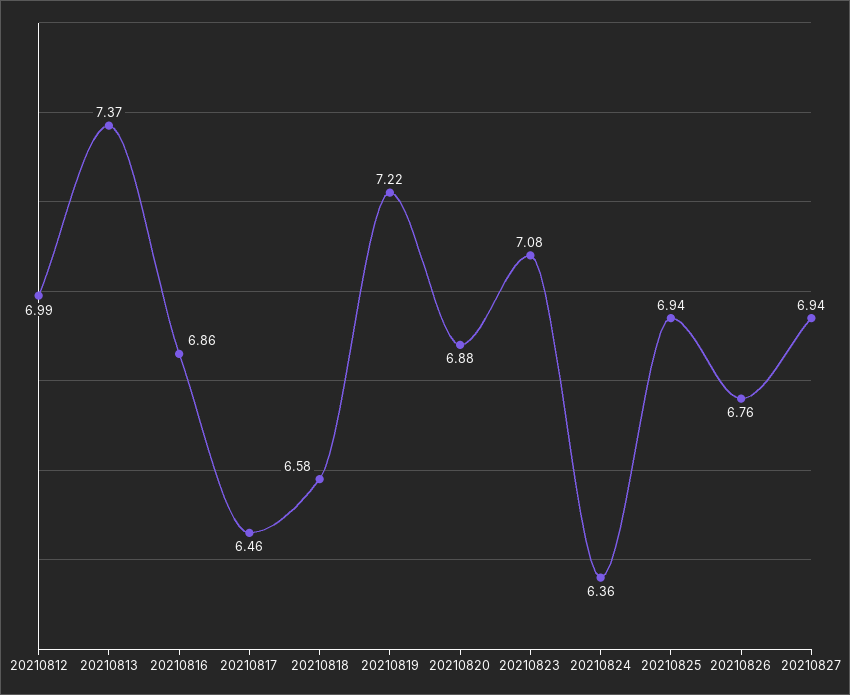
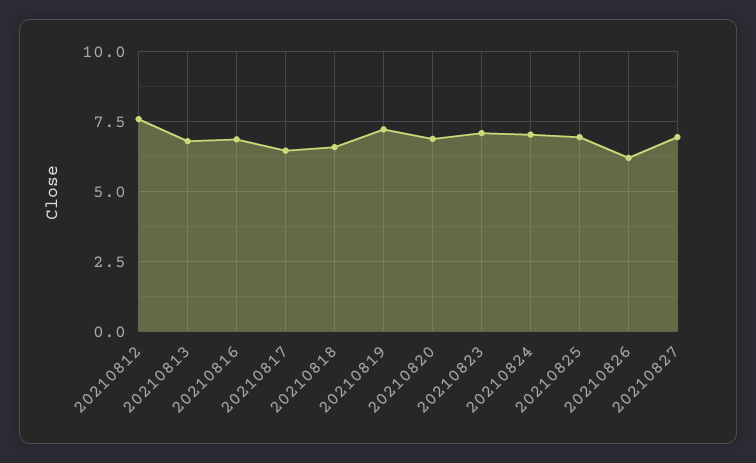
20210812: 6.99 -> 7.5
20210813: 7.37 -> 6.75
20210824: 6.36 -> 7
20210826: 6.76 -> 6.25

